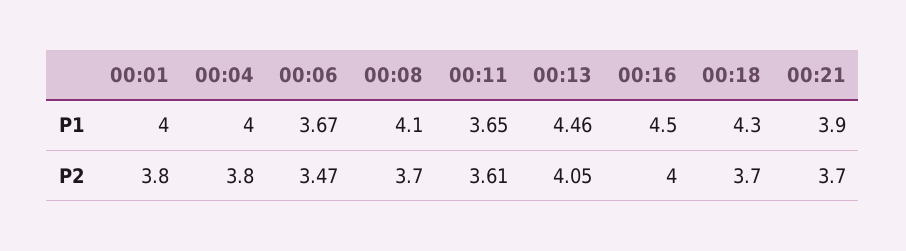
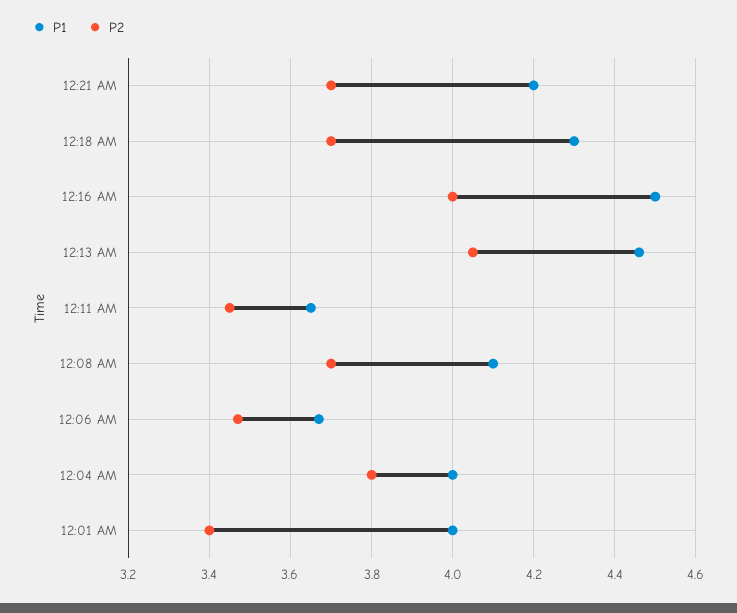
P1, 00:21: 3.9 -> 4.2
P2, 00:01: 3.8 -> 3.4
P2, 00:11: 3.61 -> 3.45

